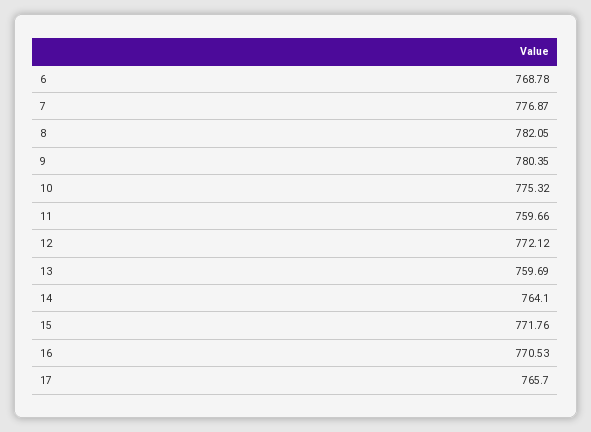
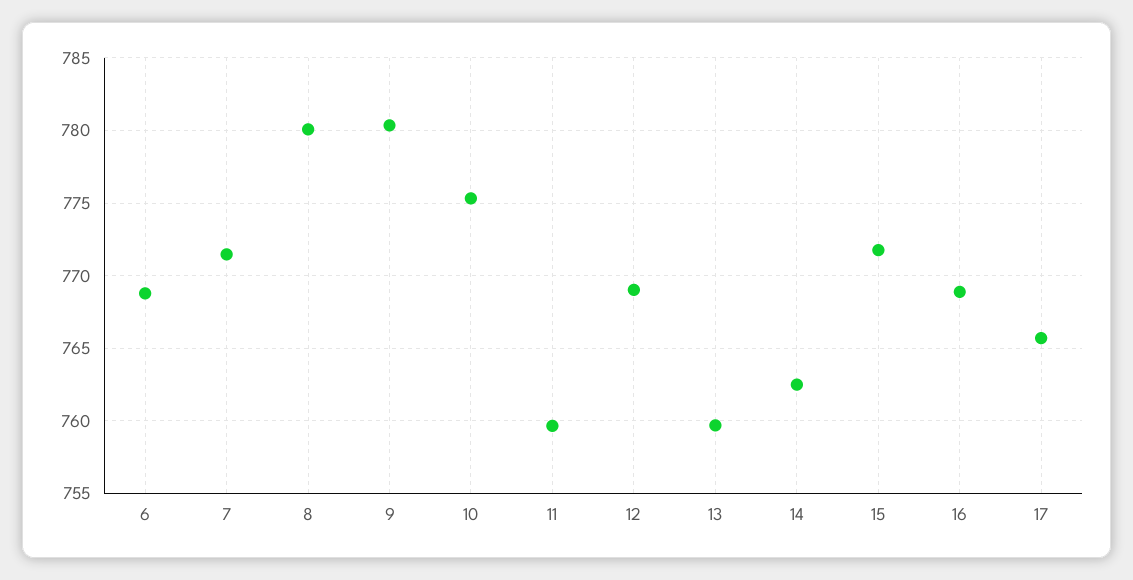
7: 776.87 -> 771.5
8: 782.05 -> 780
12: 772.12 -> 769
14: 764.1 -> 762.5
16: 770.53 -> 769

